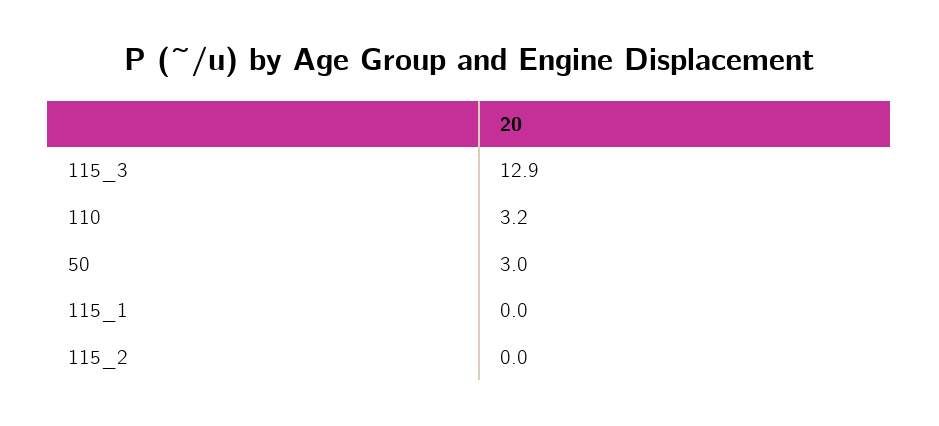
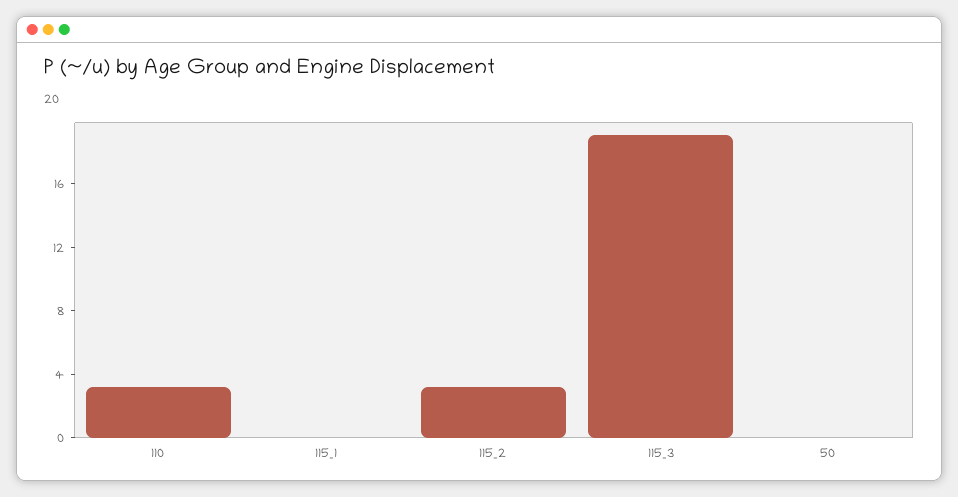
115_3: 12.9 -> 19
50: 3 -> 0
115_2: 0 -> 3

